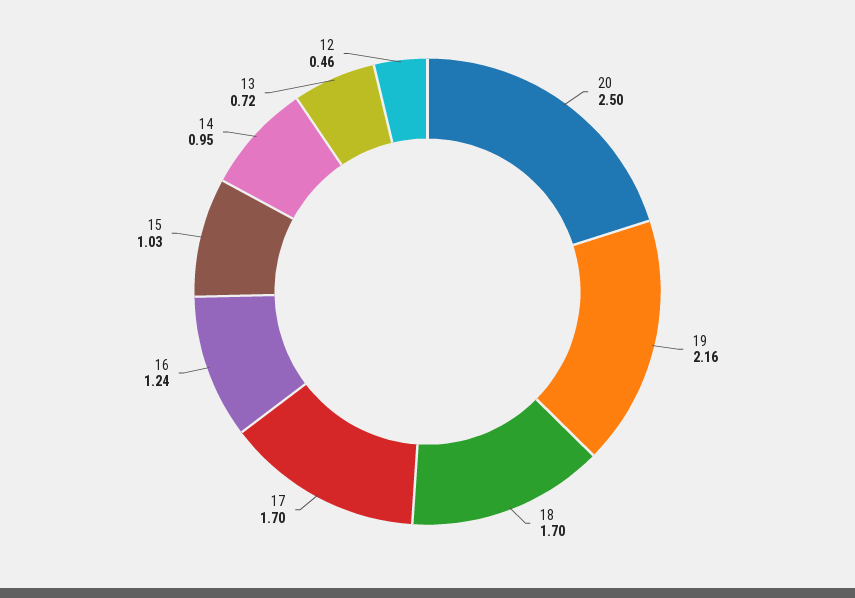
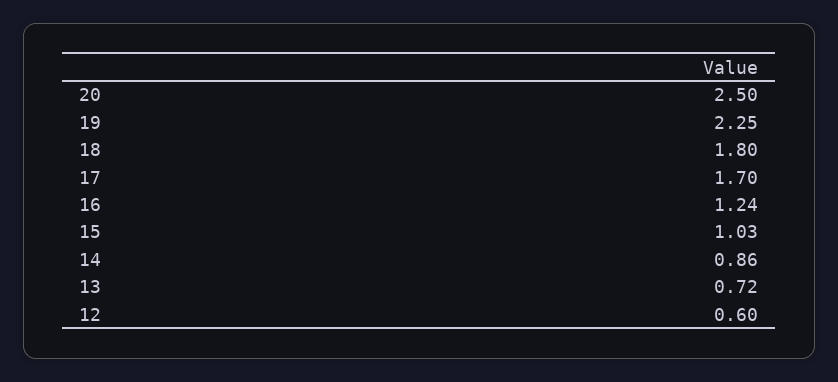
19: 2.16 -> 2.25
18: 1.7 -> 1.8
14: 0.95 -> 0.86
12: 0.46 -> 0.6

